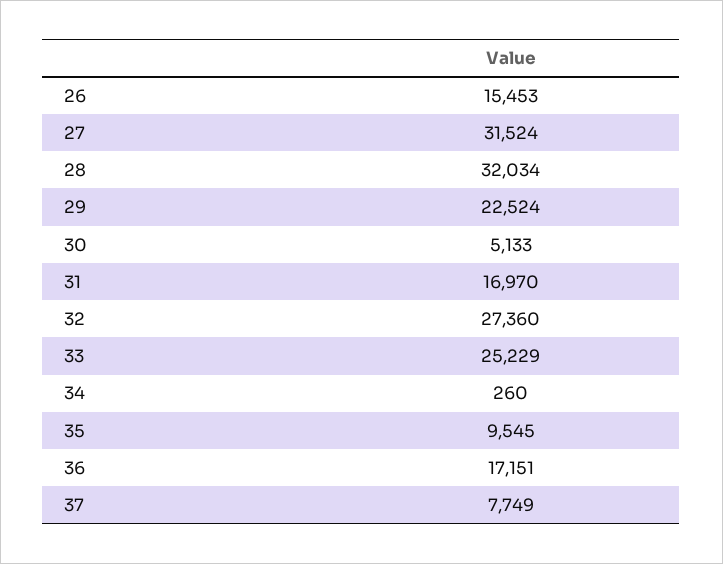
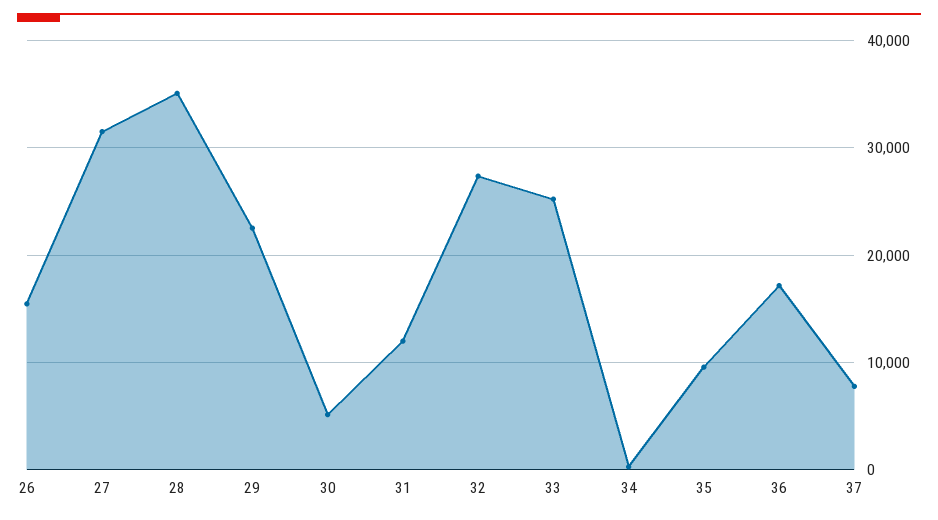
28: 32034 -> 35000
31: 16970 -> 12000

